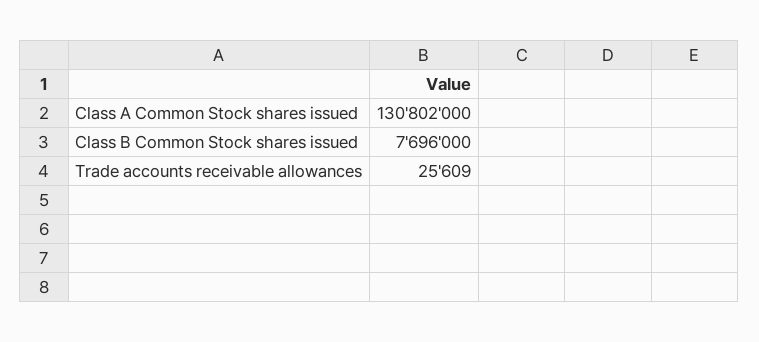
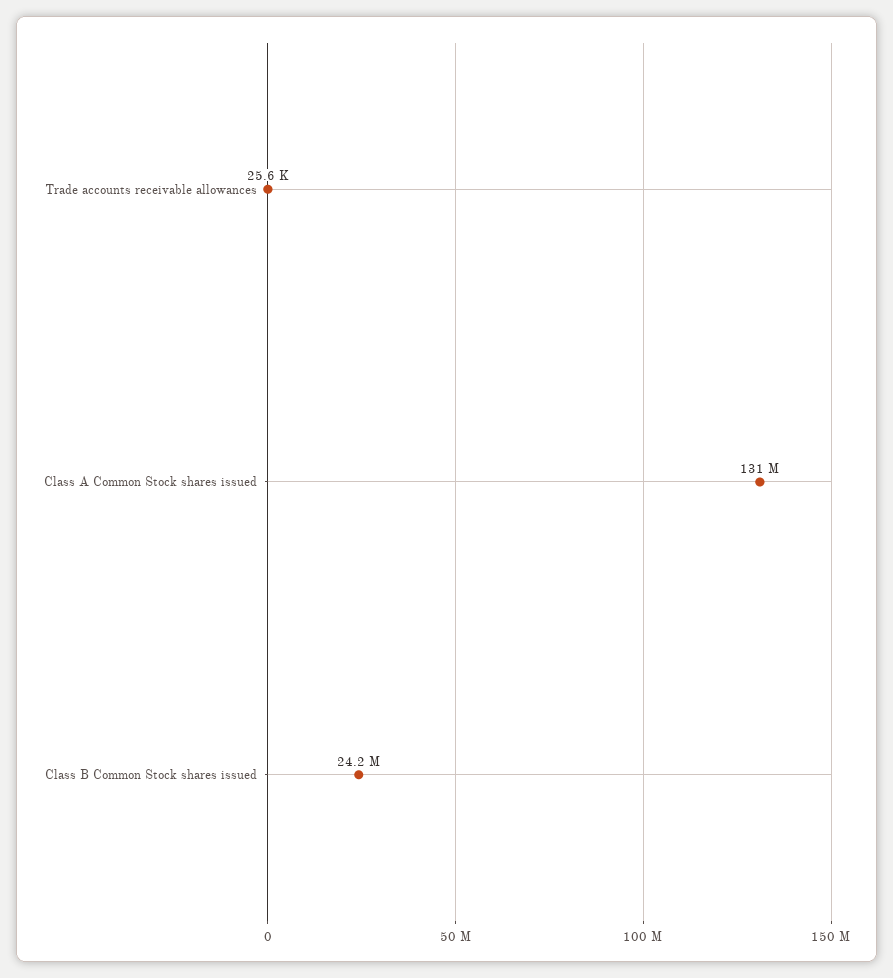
Class B Common Stock shares issued: 7696000 -> 24200000

